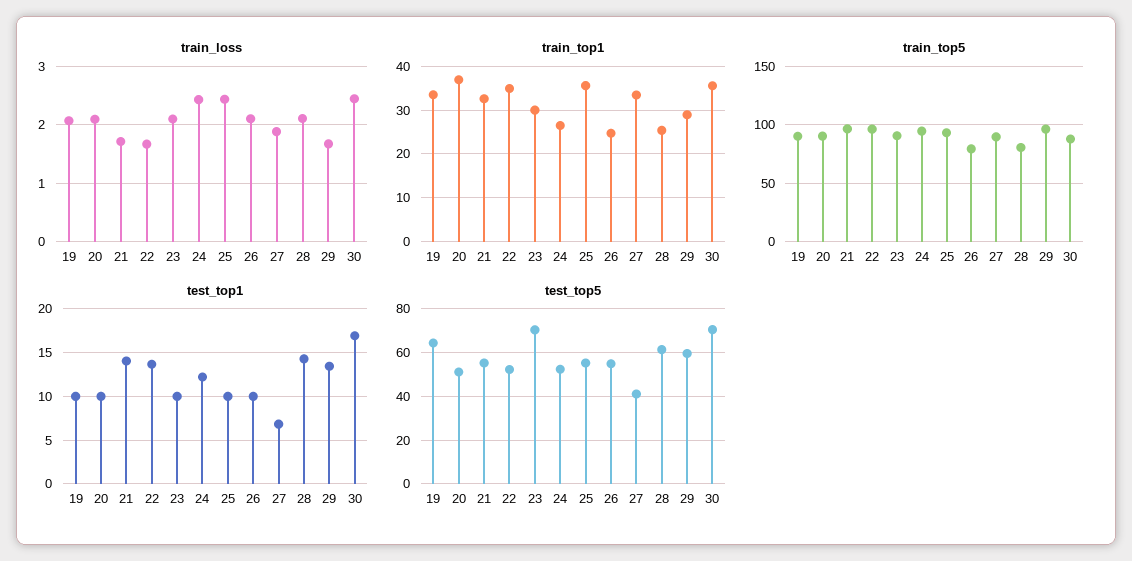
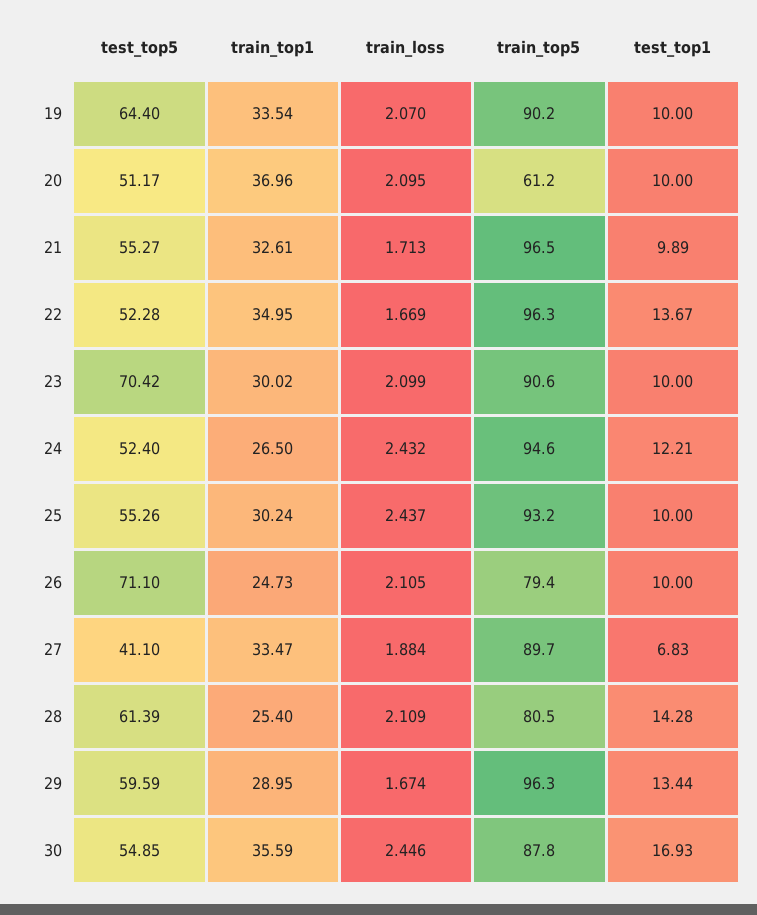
train_top1, 25: 36 -> 30.24
train_top5, 20: 90 -> 61.2
test_top1, 21: 14 -> 9.89
test_top5, 26: 55 -> 71.1
test_top5, 30: 70 -> 54.85

